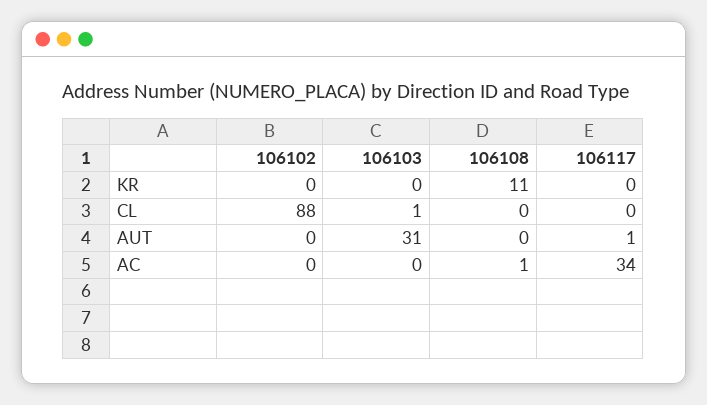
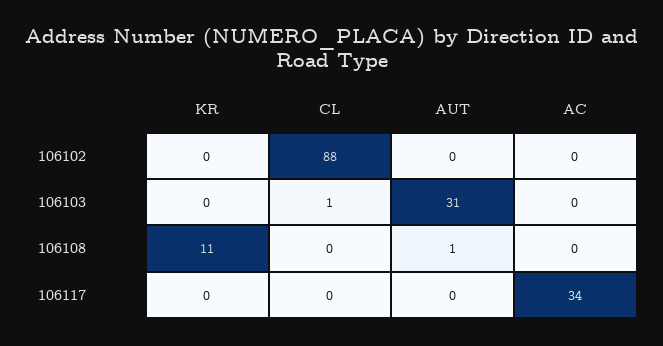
106108, AUT: 0 -> 1
106117, AUT: 1 -> 0
106108, AC: 1 -> 0

